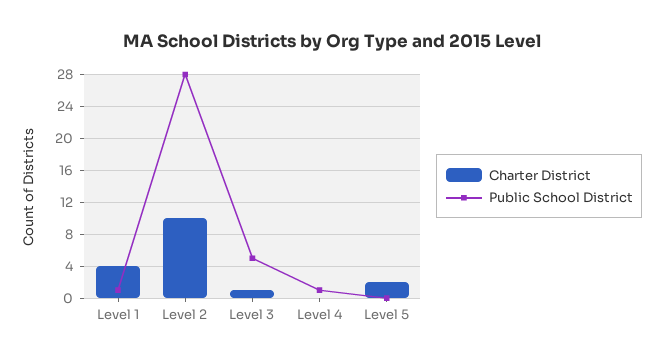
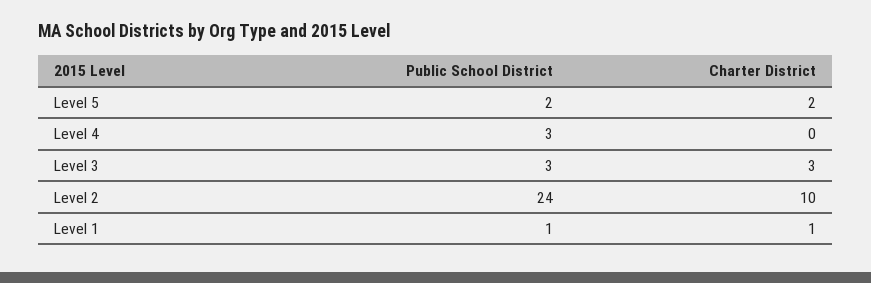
Charter District, Level 1: 4 -> 1
Public School District, Level 2: 28 -> 24
Charter District, Level 3: 1 -> 3
Public School District, Level 3: 5 -> 3
Public School District, Level 4: 1 -> 3
Public School District, Level 5: 0 -> 2

